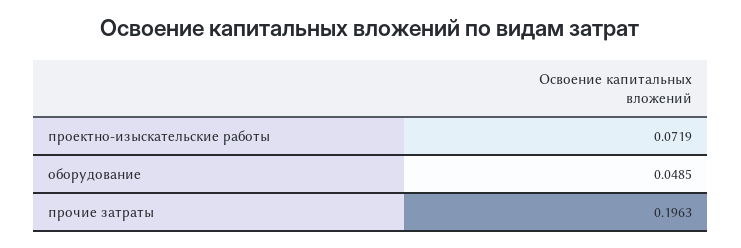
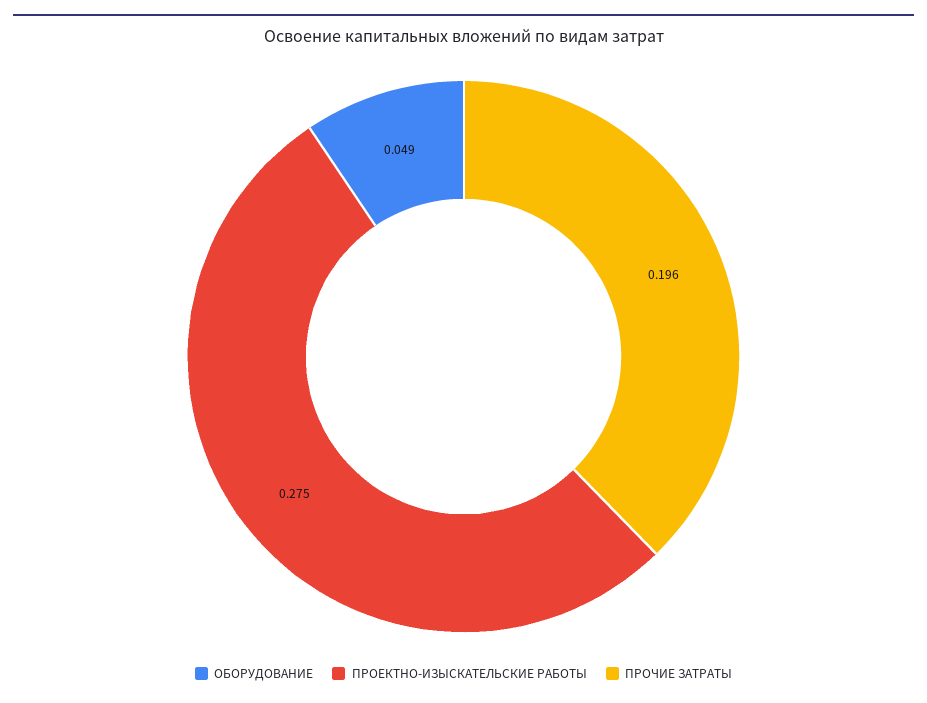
проектно-изыскательские работы: 0.0719 -> 0.275

